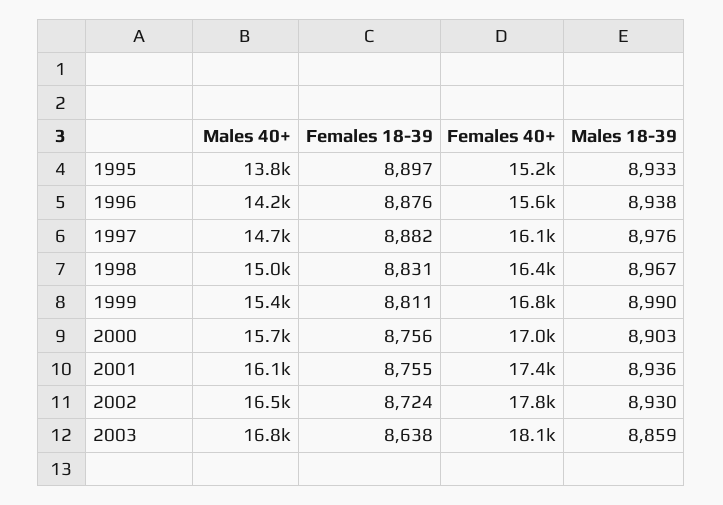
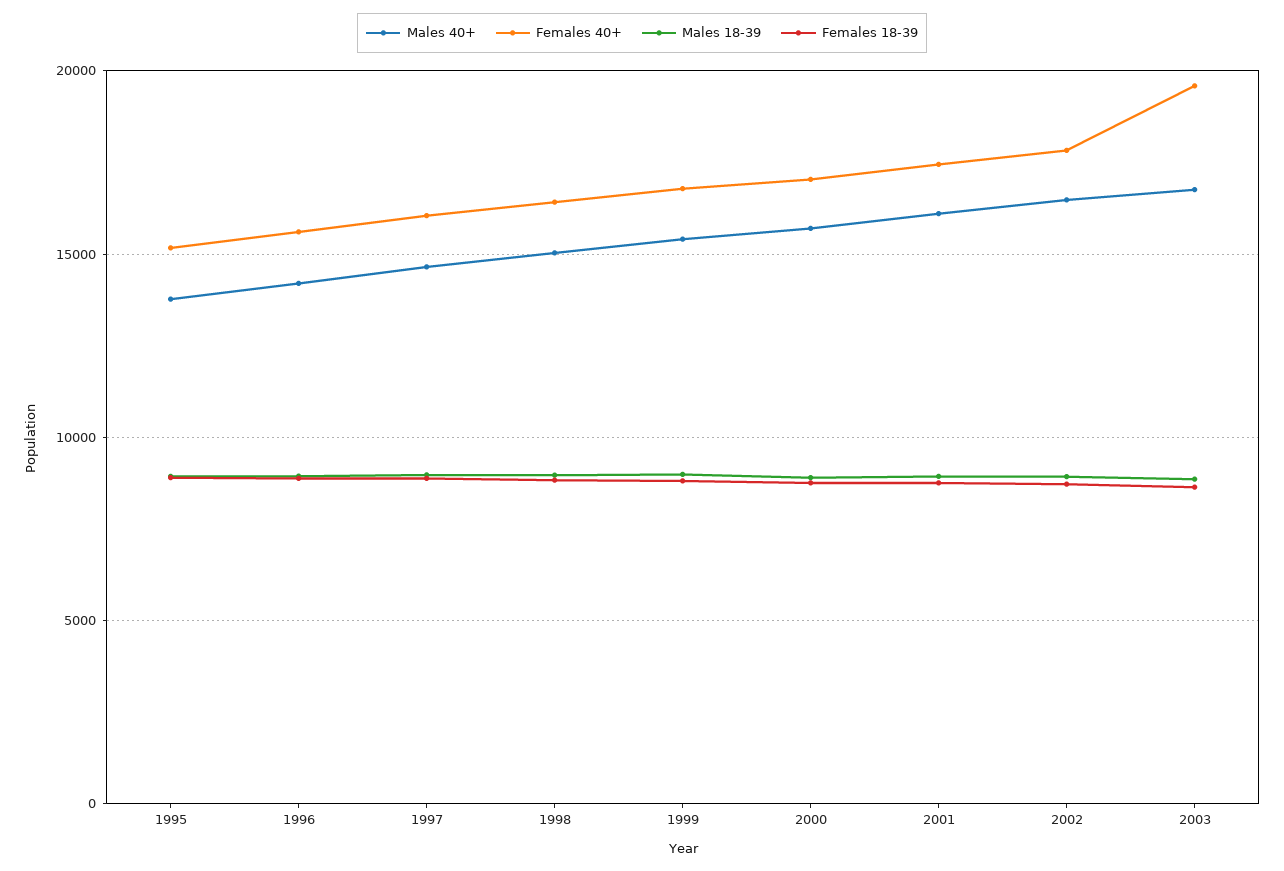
Females 40+, 2003: 18100 -> 19500

